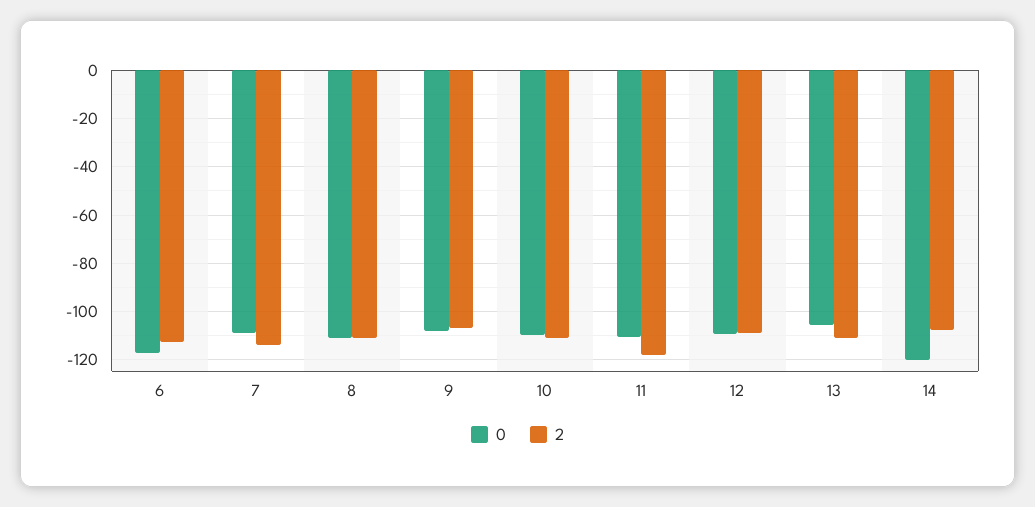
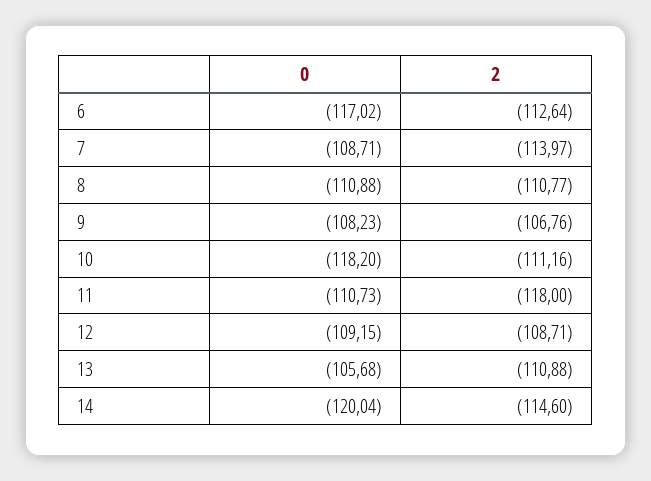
0, 10: -110 -> -118.2
2, 14: -107.5 -> -114.6

